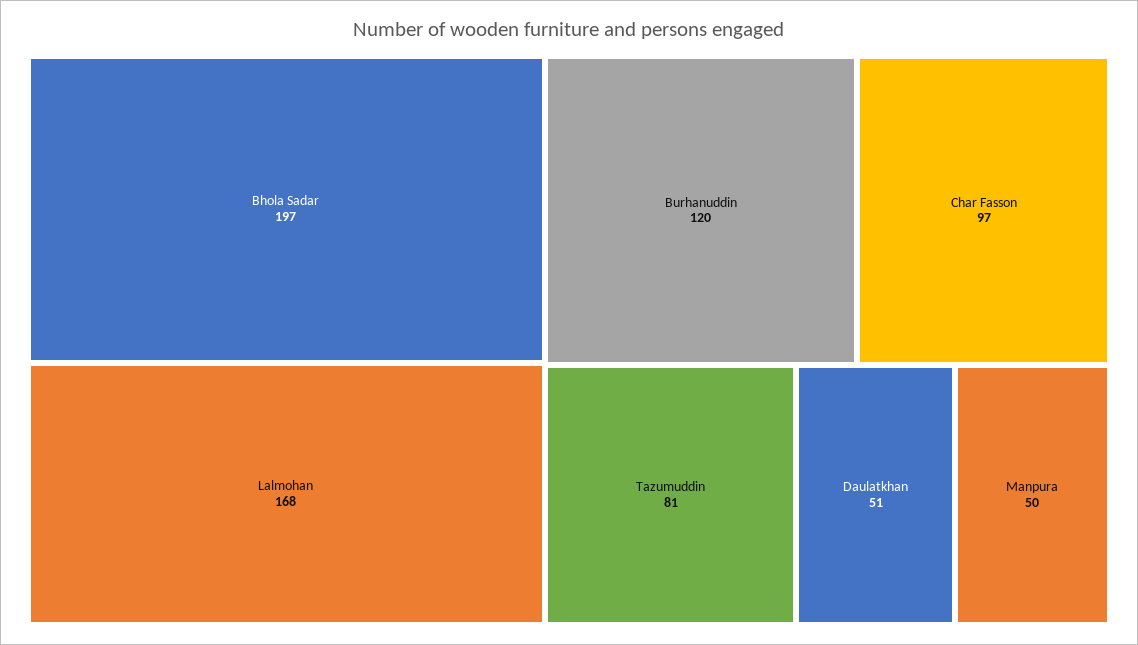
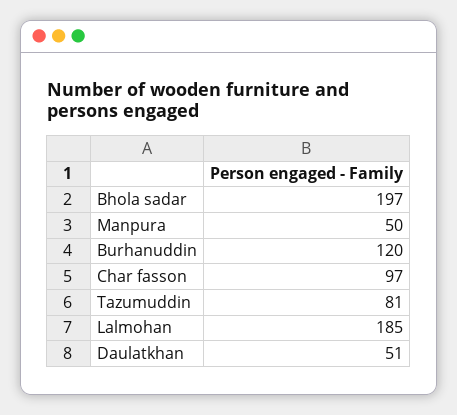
Lalmohan: 168 -> 185

